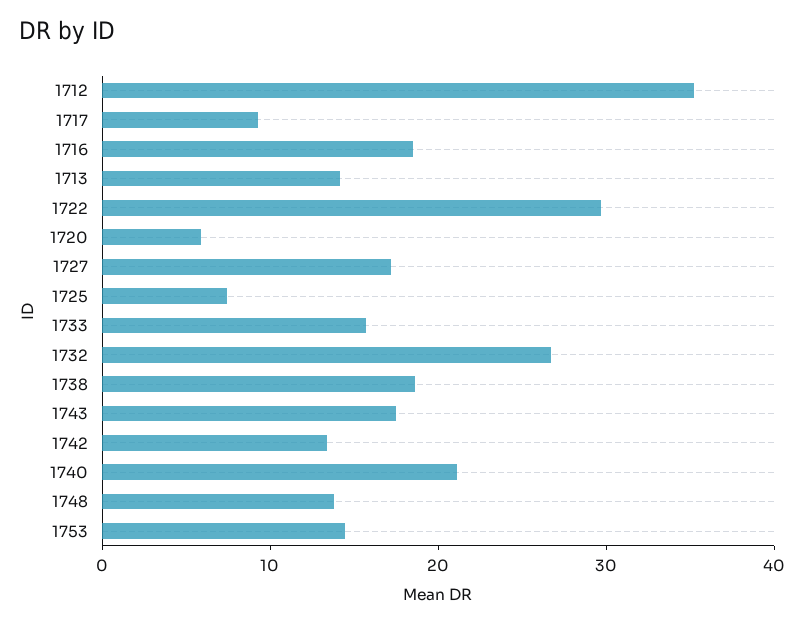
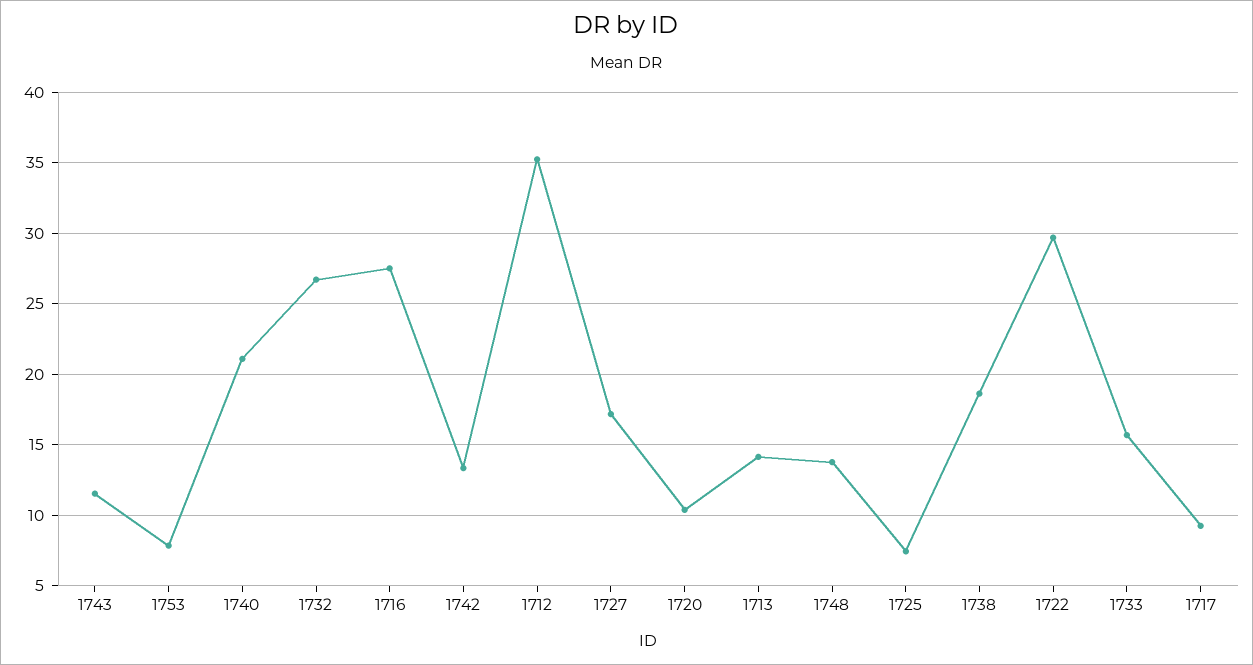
1716: 18 -> 27.5
1720: 6 -> 10.5
1743: 18 -> 11.5
1753: 14 -> 8

